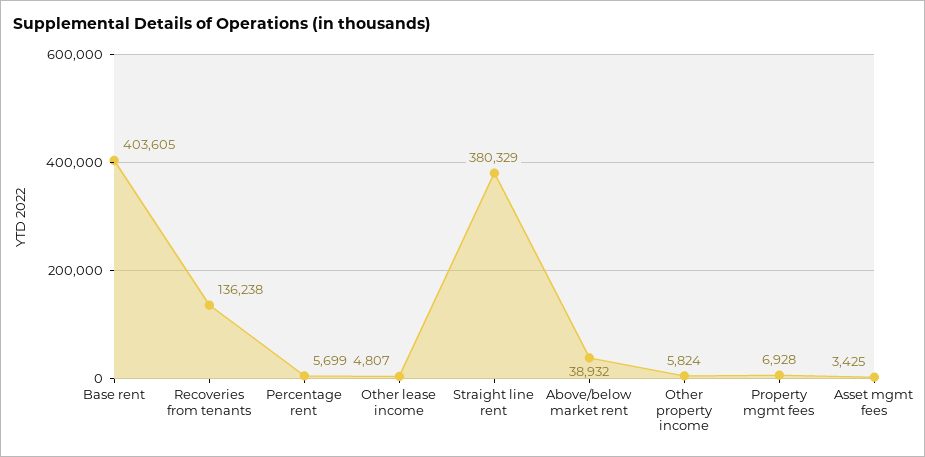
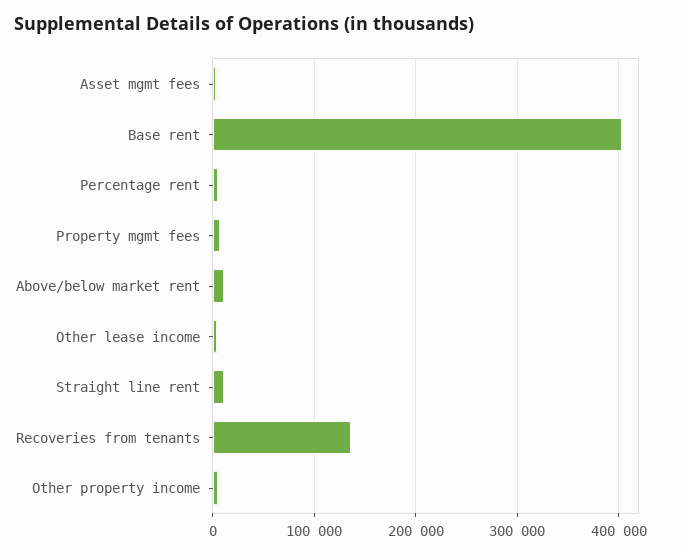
Straight line rent: 380329 -> 10000
Above/below market rent: 38932 -> 10000

